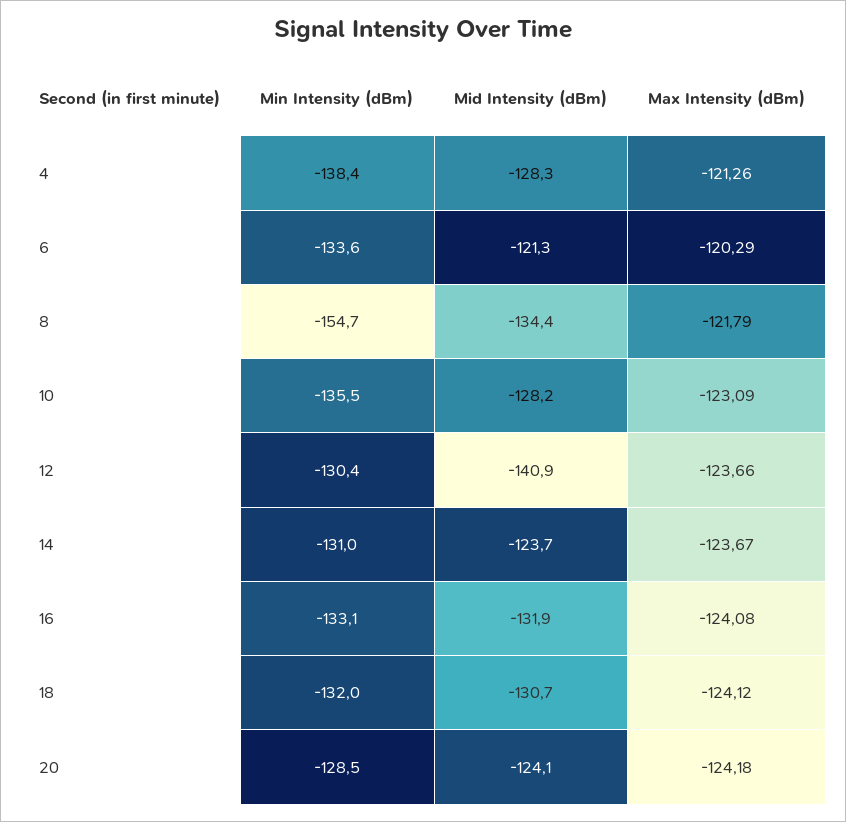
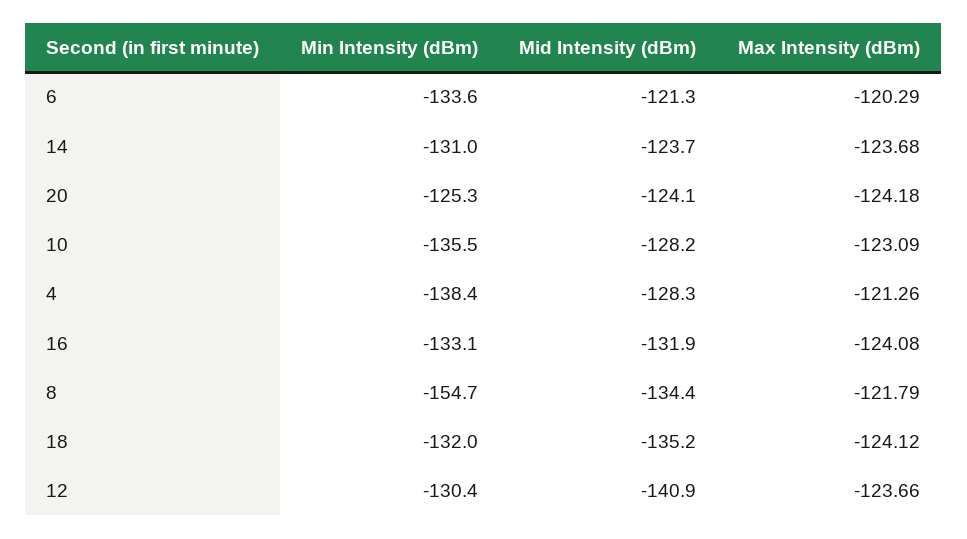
Max Intensity (dBm), 14: -123.67 -> -123.68
Mid Intensity (dBm), 18: -130.7 -> -135.2
Min Intensity (dBm), 20: -128.5 -> -125.3

